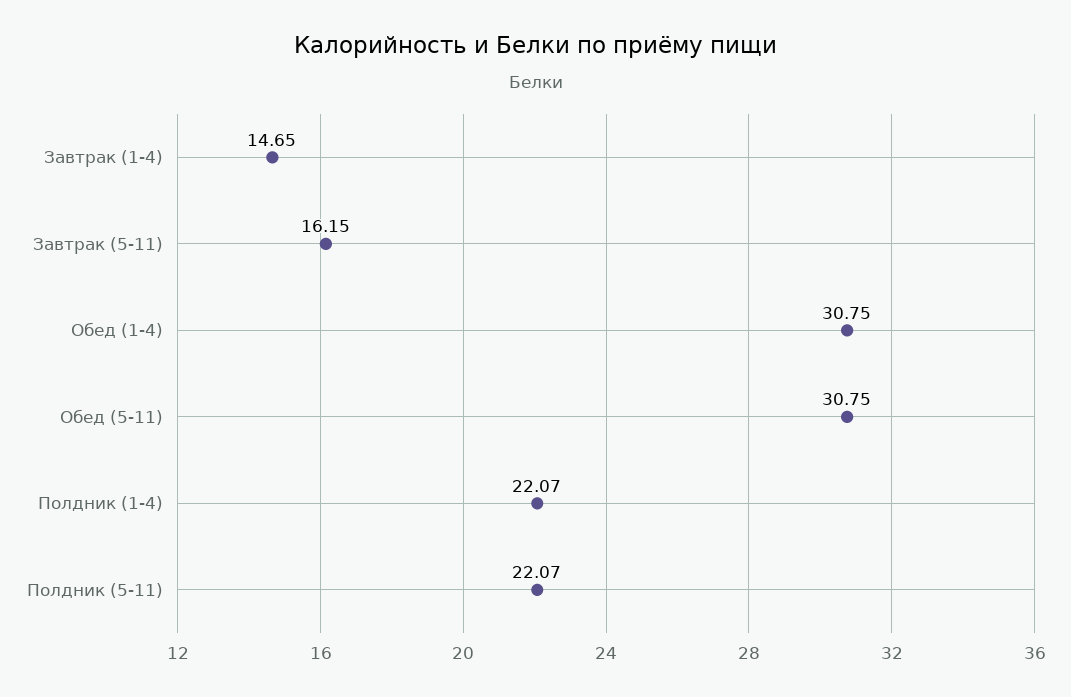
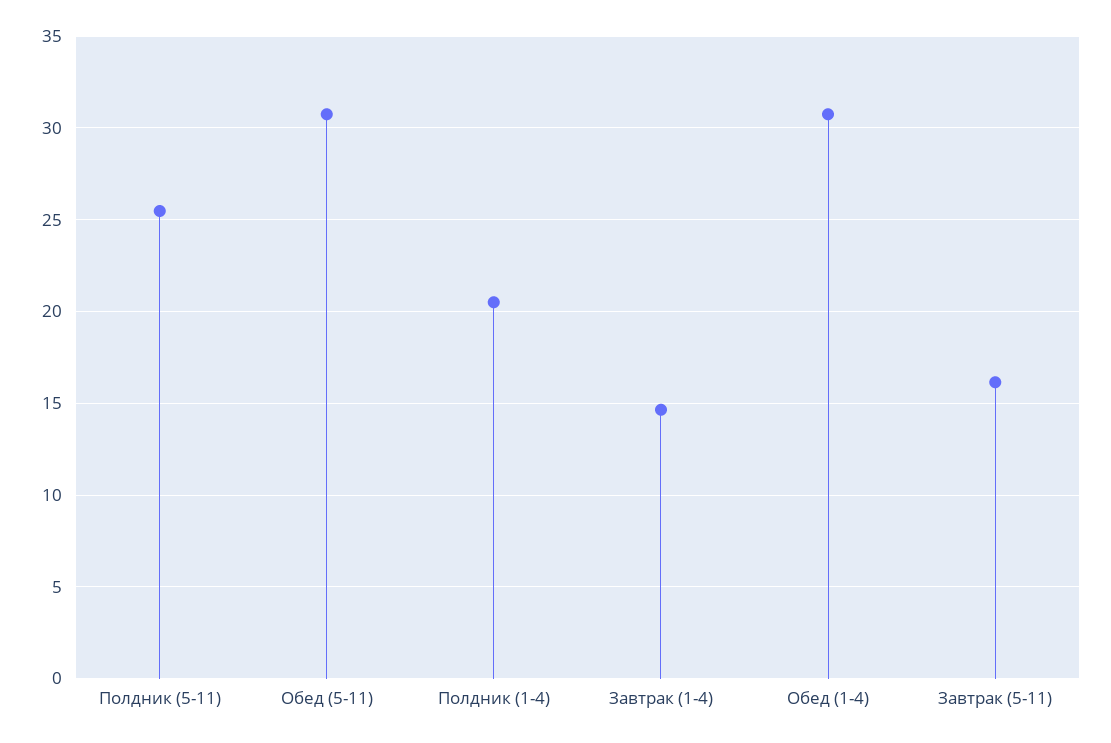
Полдник (1-4): 22.07 -> 20.5
Полдник (5-11): 22.07 -> 25.5

